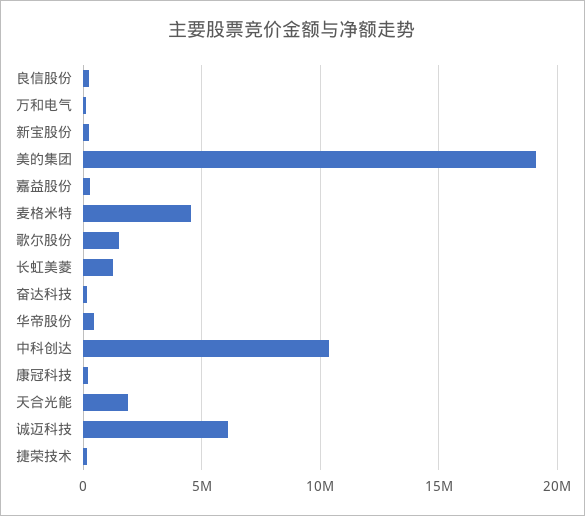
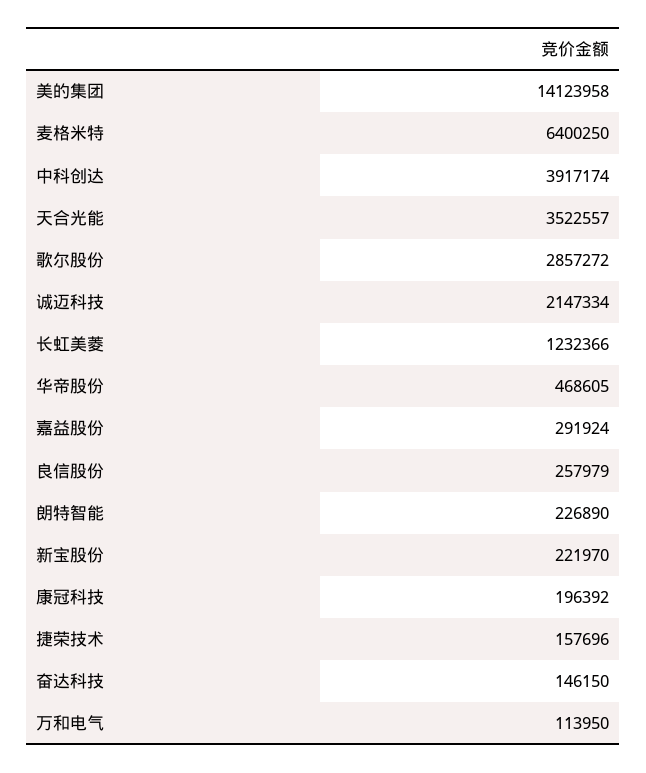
美的集团: 19000000 -> 14123958
麦格米特: 4500000 -> 6400250
歌尔股份: 1500000 -> 2857272
中科创达: 10500000 -> 3917174
天合光能: 2000000 -> 3522557
诚迈科技: 6000000 -> 2147334
朗特智能: none -> 226890

